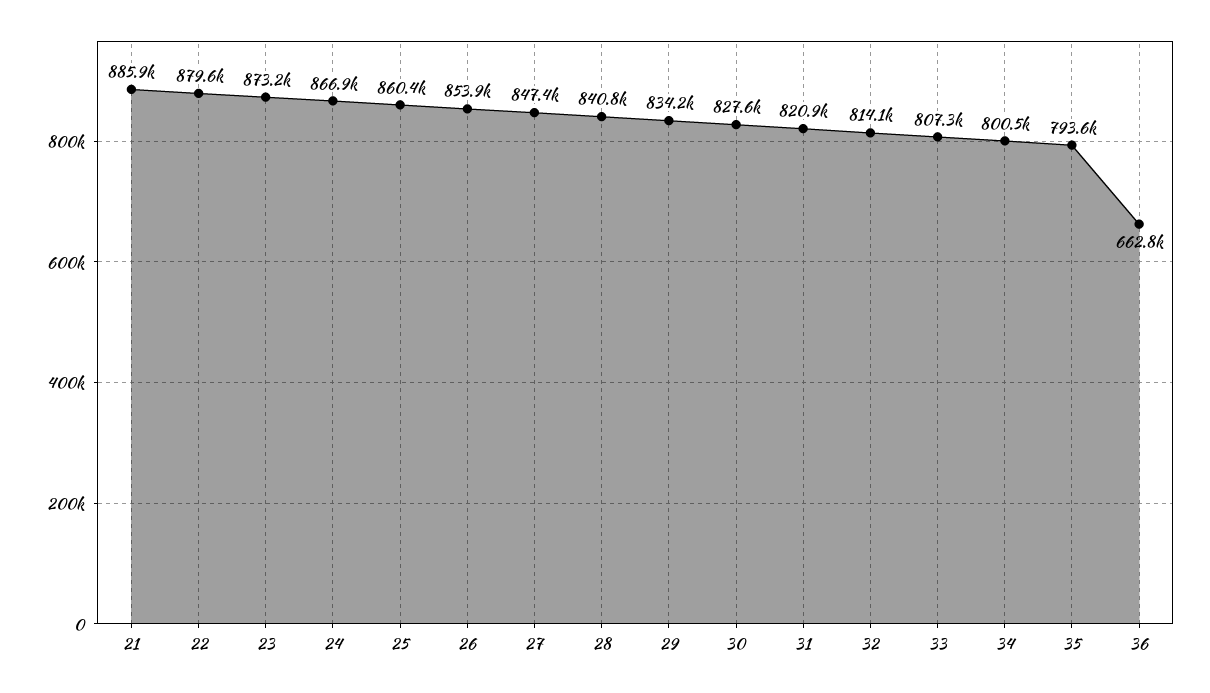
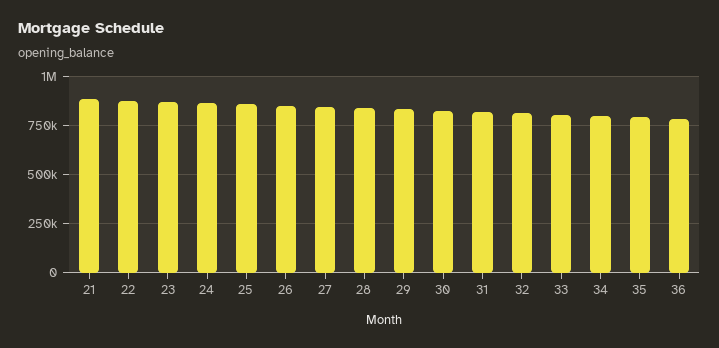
36: 662800 -> 800000

